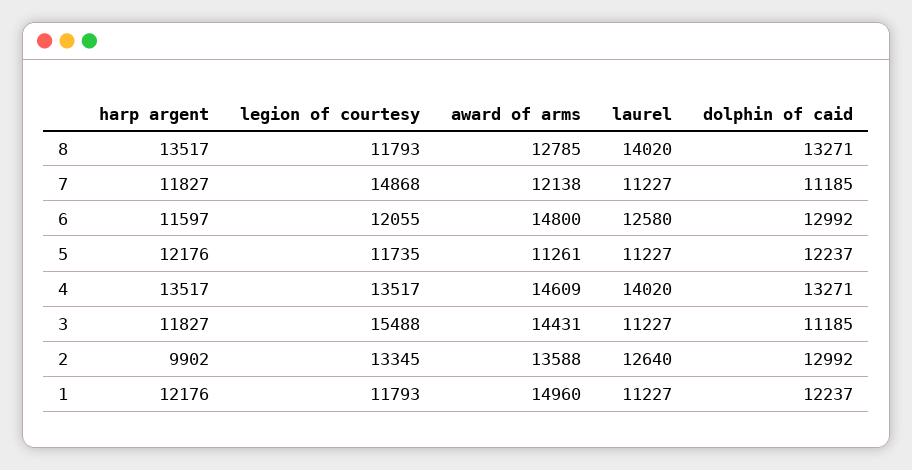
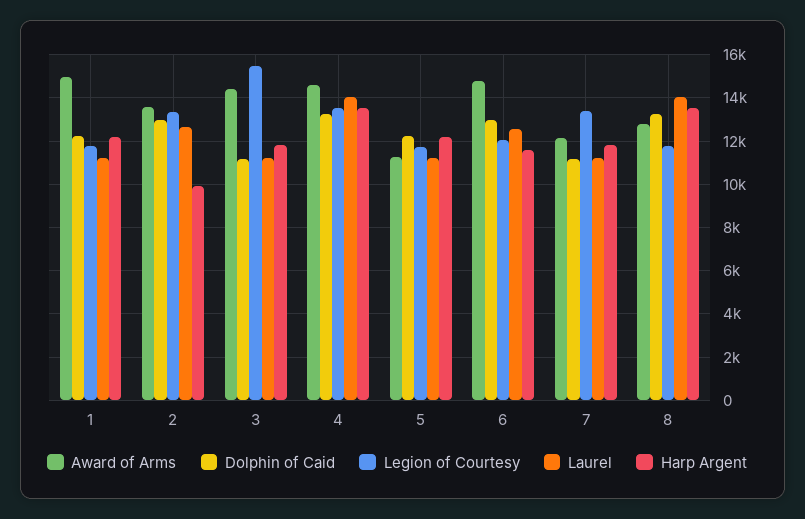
legion of courtesy, 7: 14868 -> 13500

